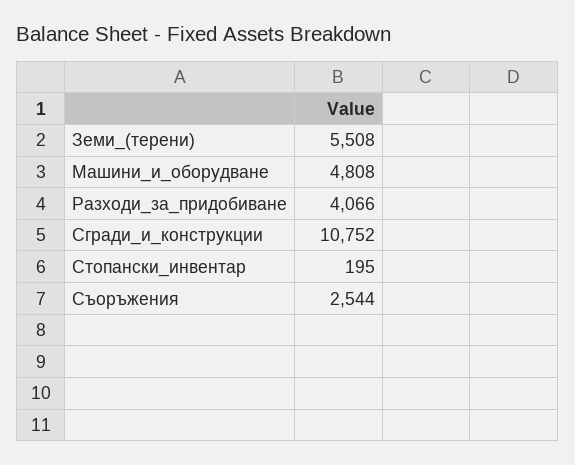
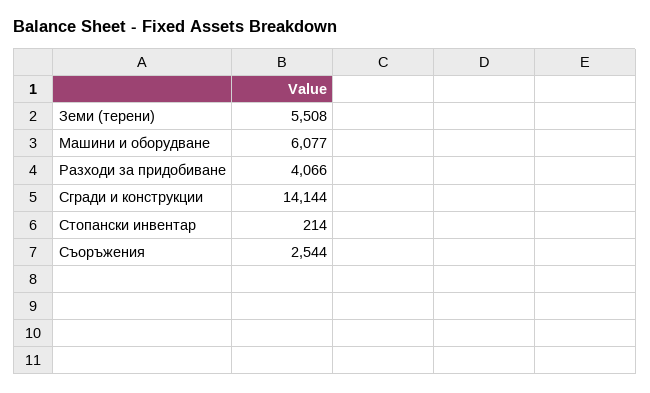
Машини_и_оборудване: 4808 -> 6077
Сгради_и_конструкции: 10752 -> 14144
Стопански_инвентар: 195 -> 214

